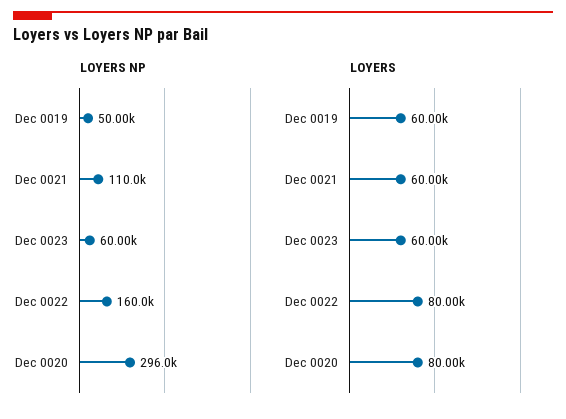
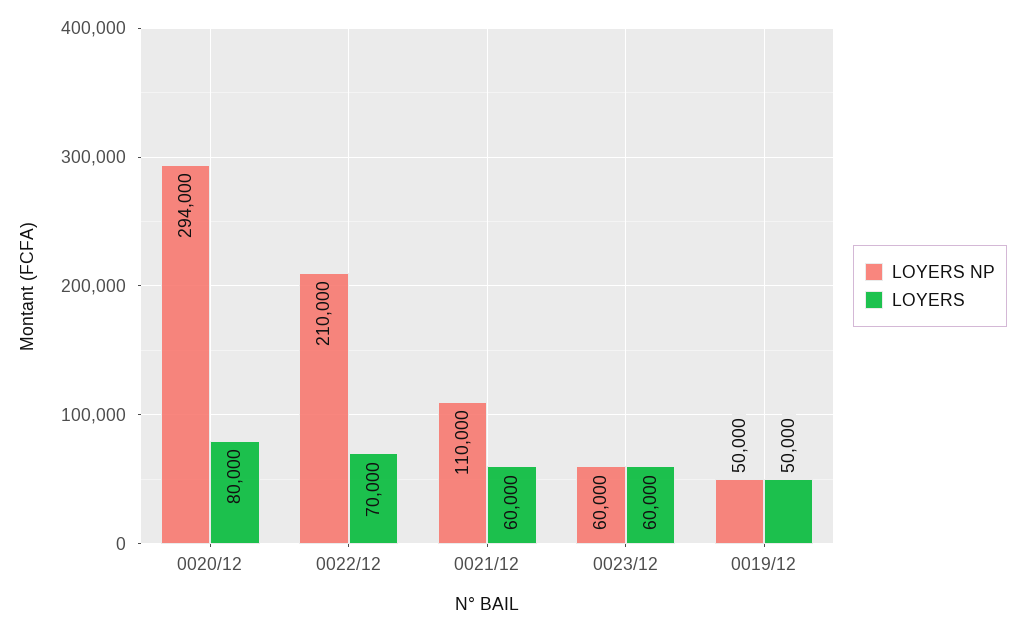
LOYERS NP, Dec 0022: 160000 -> 210000
LOYERS NP, Dec 0020: 296000 -> 294000
LOYERS, Dec 0019: 60000 -> 50000
LOYERS, Dec 0022: 80000 -> 70000

